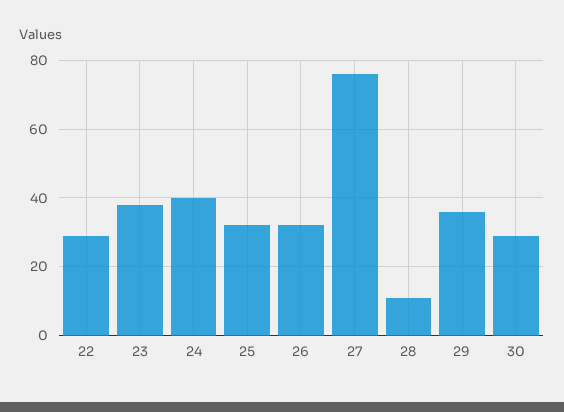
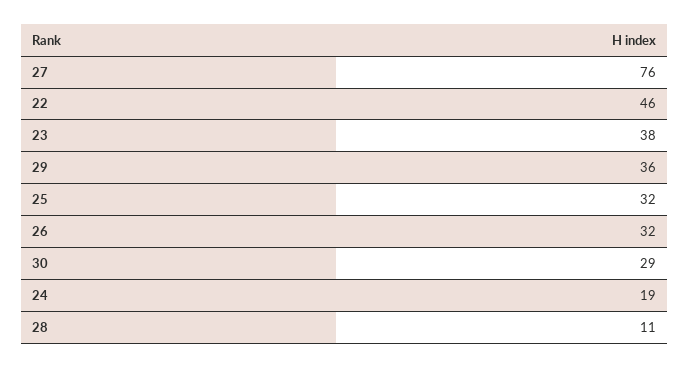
22: 30 -> 46
24: 40 -> 19

